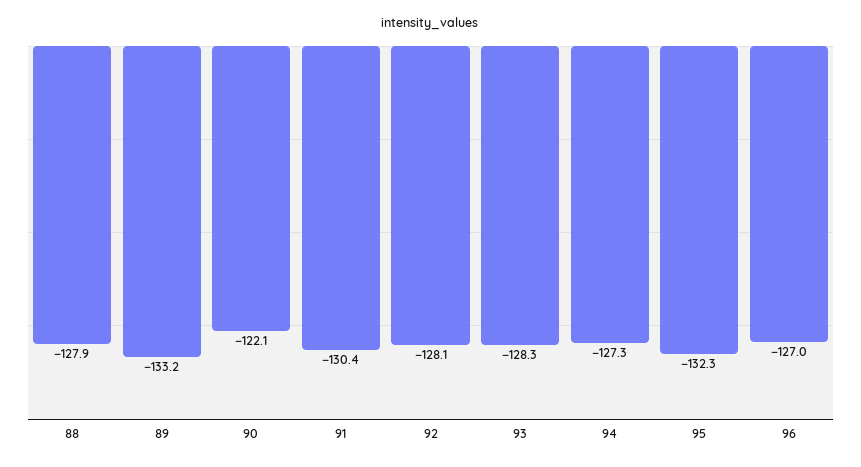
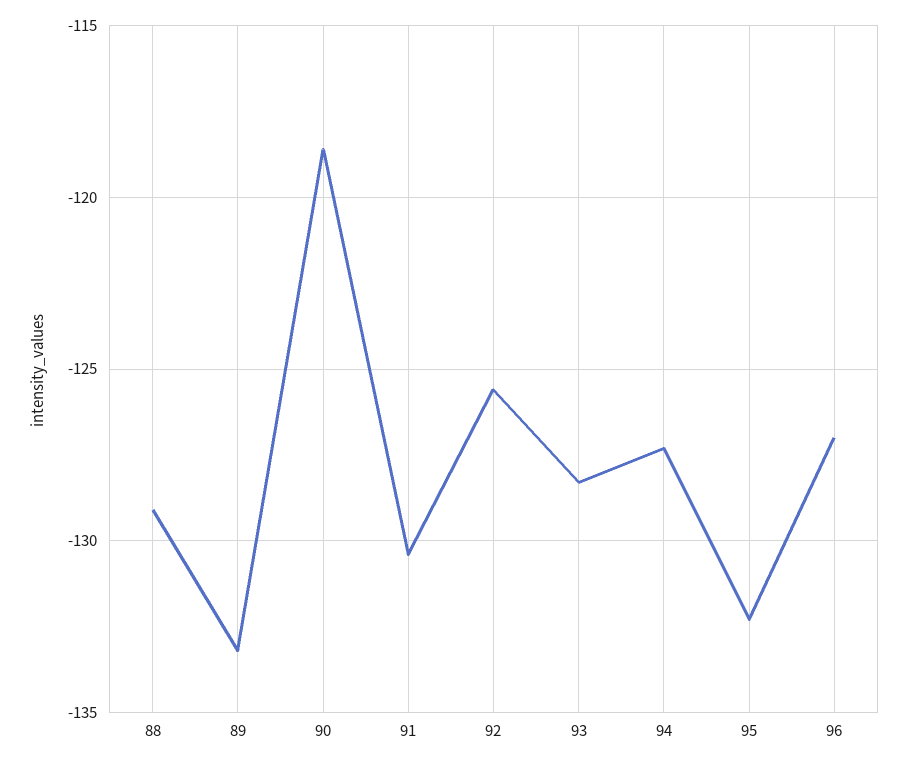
88: -127.9 -> -129
90: -122.1 -> -118.5
92: -128.1 -> -125.5

